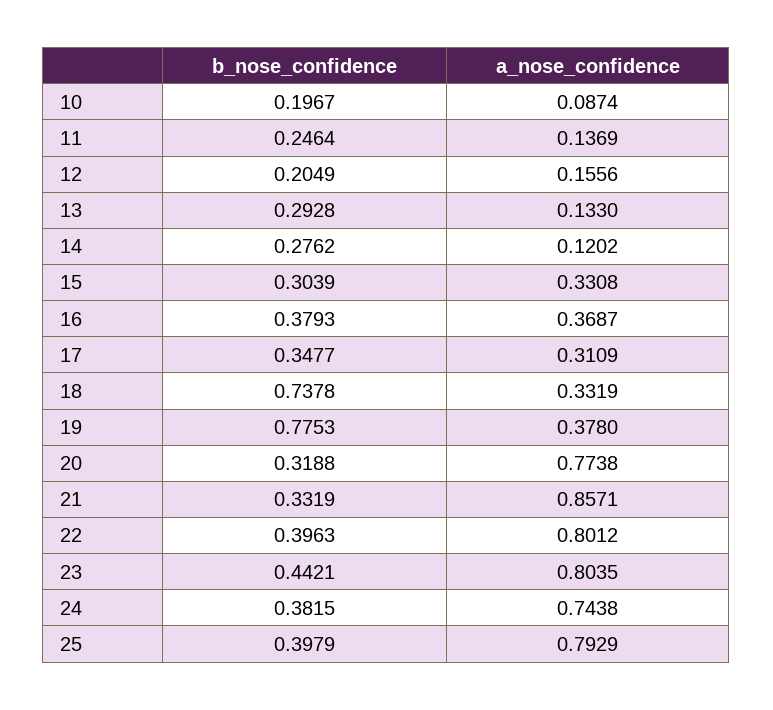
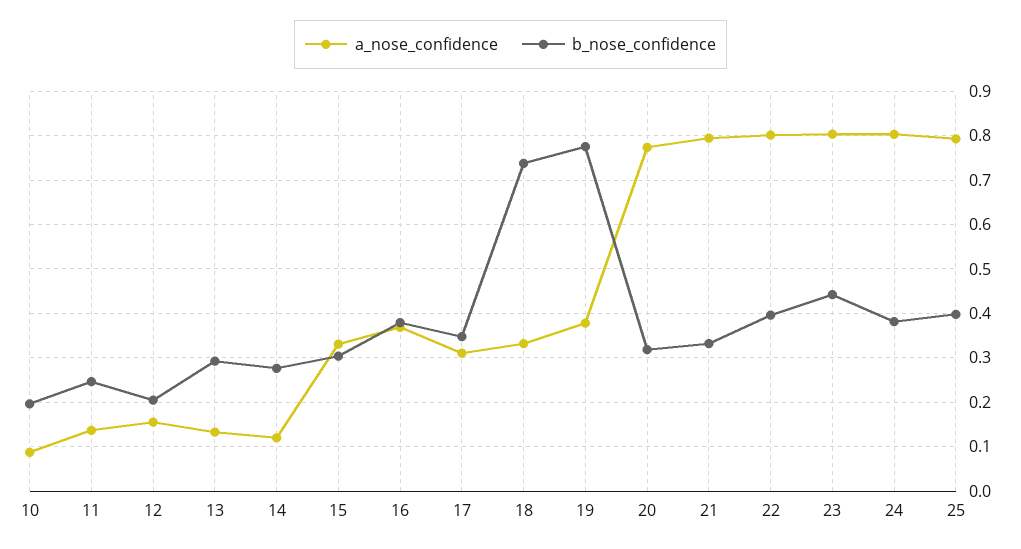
a_nose_confidence, 21: 0.8571 -> 0.8
a_nose_confidence, 24: 0.7438 -> 0.8

